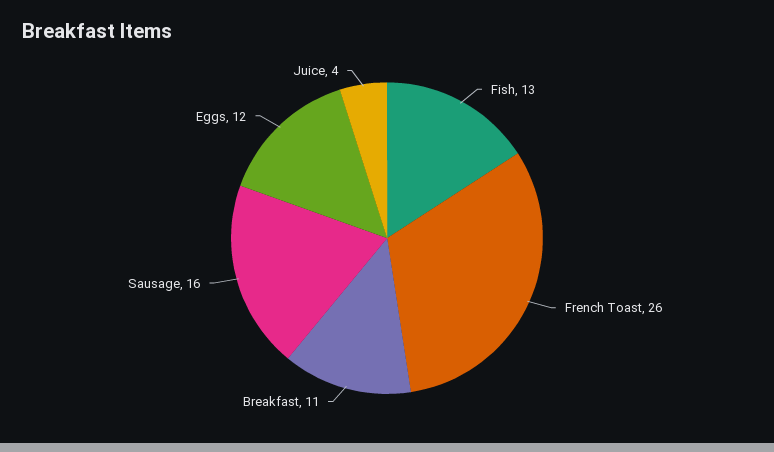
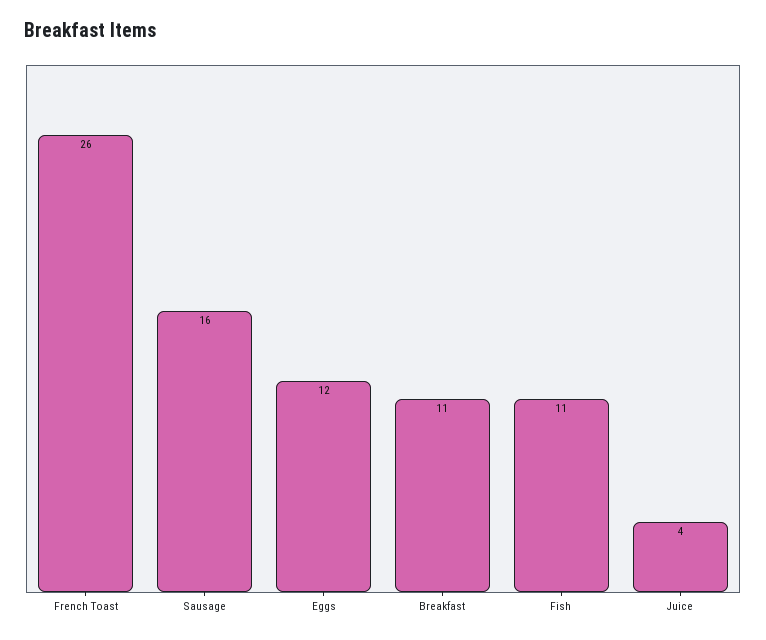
Fish: 13 -> 11

